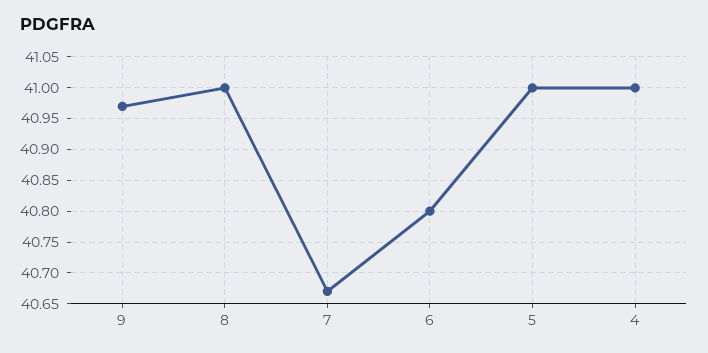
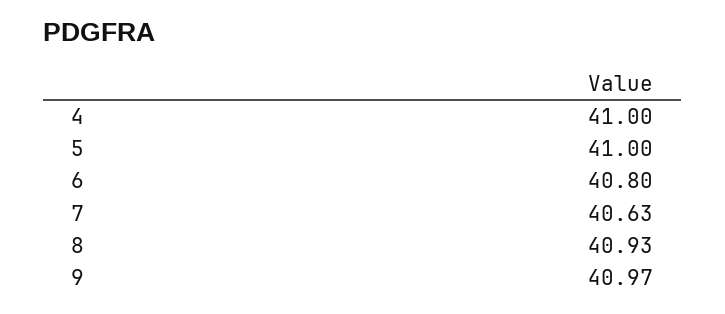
8: 41 -> 40.93
7: 40.67 -> 40.63

